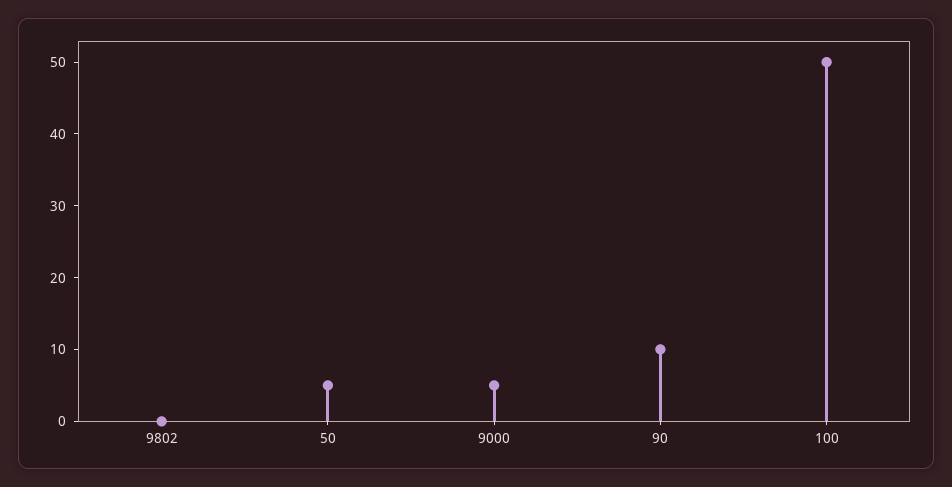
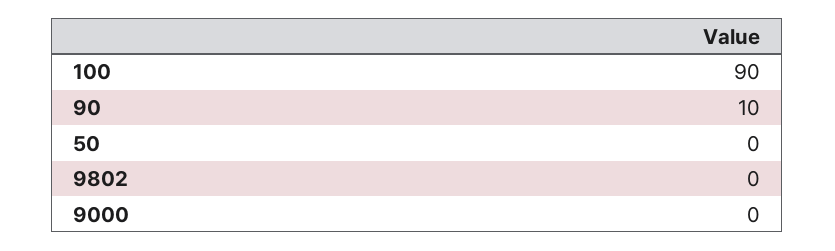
50: 5 -> 0
9000: 5 -> 0
100: 50 -> 90

